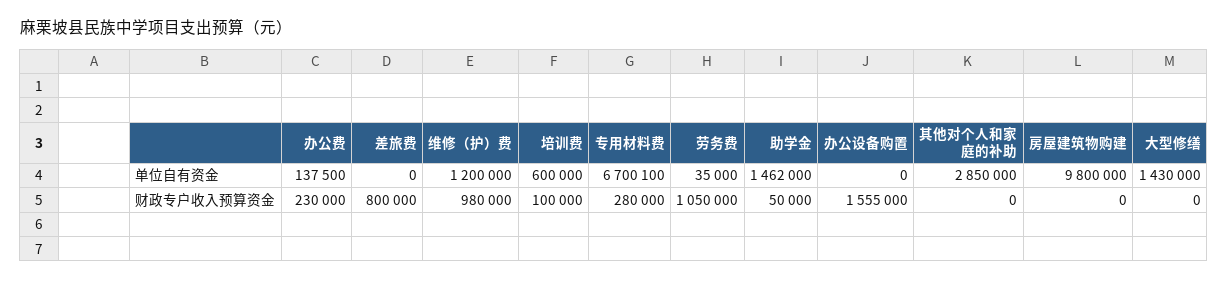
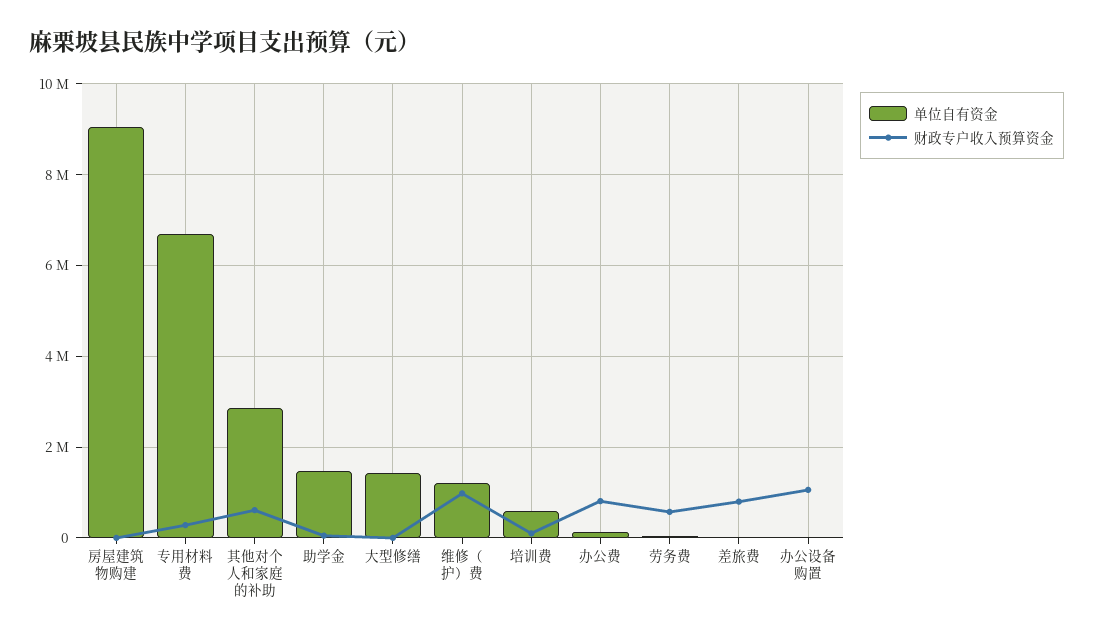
单位自有资金, 房屋建筑物购建: 9800000 -> 9000000
财政专户收入预算资金, 办公费: 230000 -> 800000
财政专户收入预算资金, 劳务费: 1050000 -> 600000
财政专户收入预算资金, 办公设备购置: 1555000 -> 1000000
财政专户收入预算资金, 其他对个人和家庭的补助: 0 -> 600000

